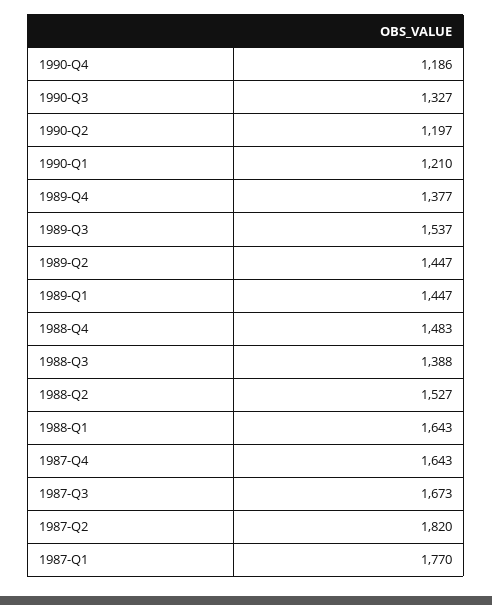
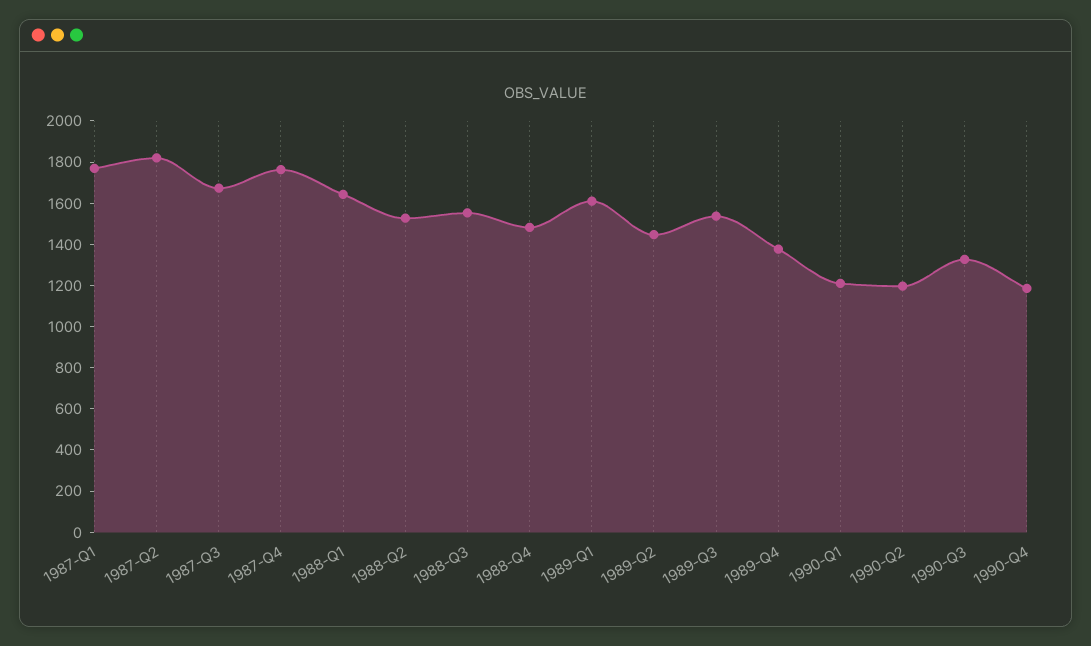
1989-Q1: 1447 -> 1600
1988-Q3: 1388 -> 1550
1987-Q4: 1643 -> 1750

